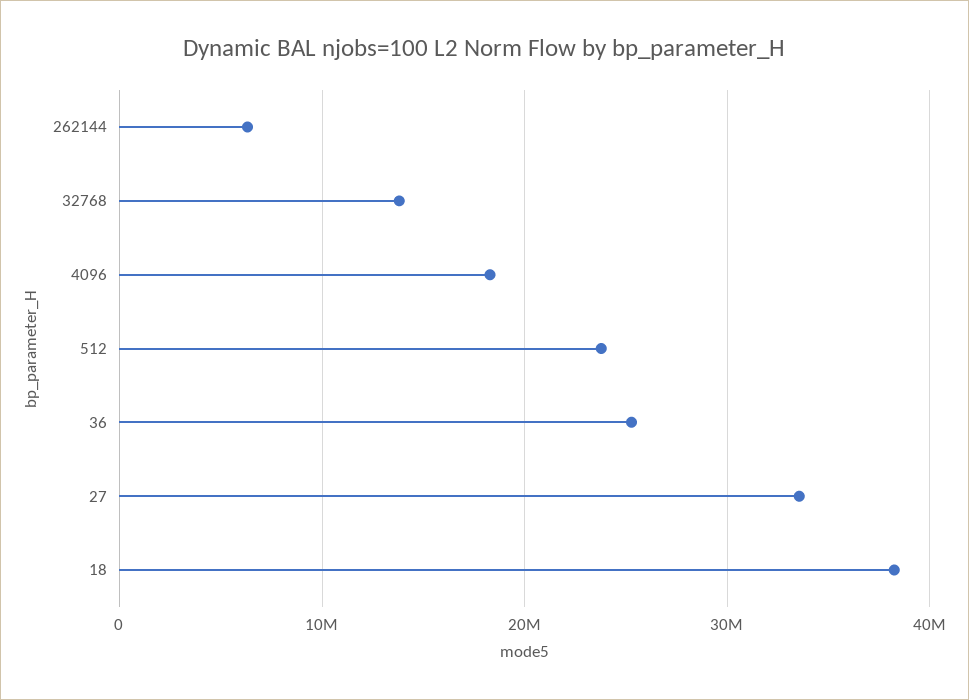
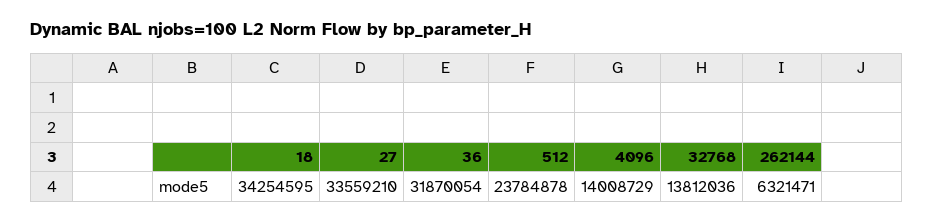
4096: 18000000 -> 14008729
36: 25000000 -> 31870054
18: 38000000 -> 34254595

